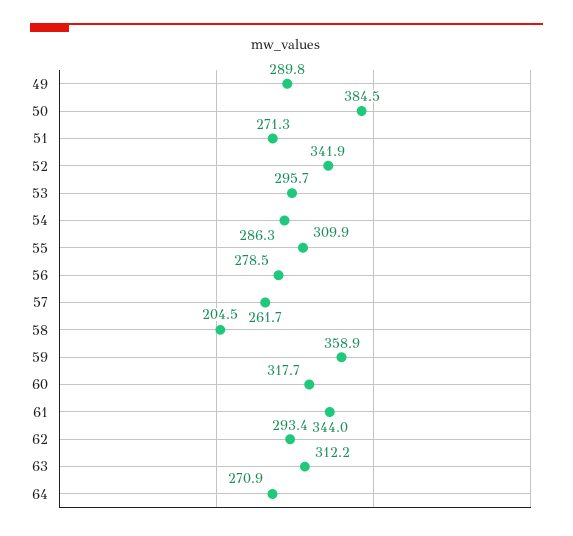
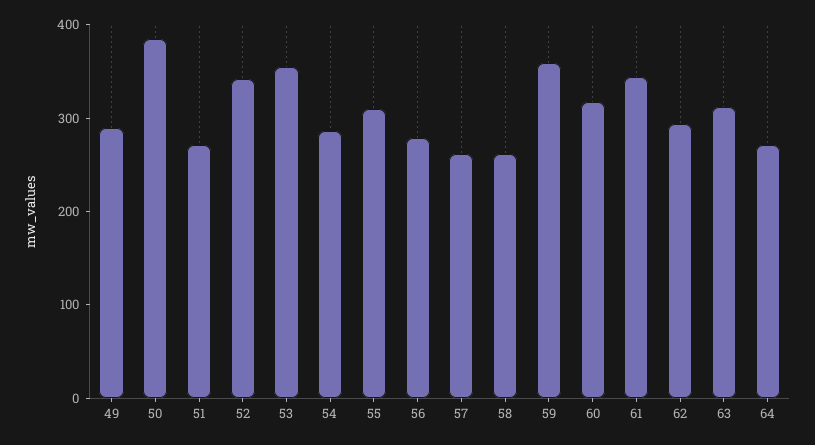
53: 295.7 -> 360
58: 204.5 -> 260

